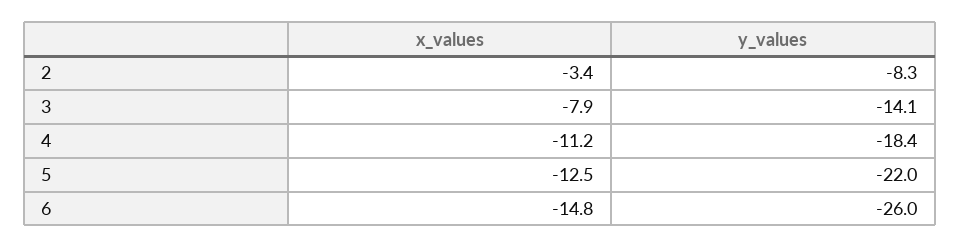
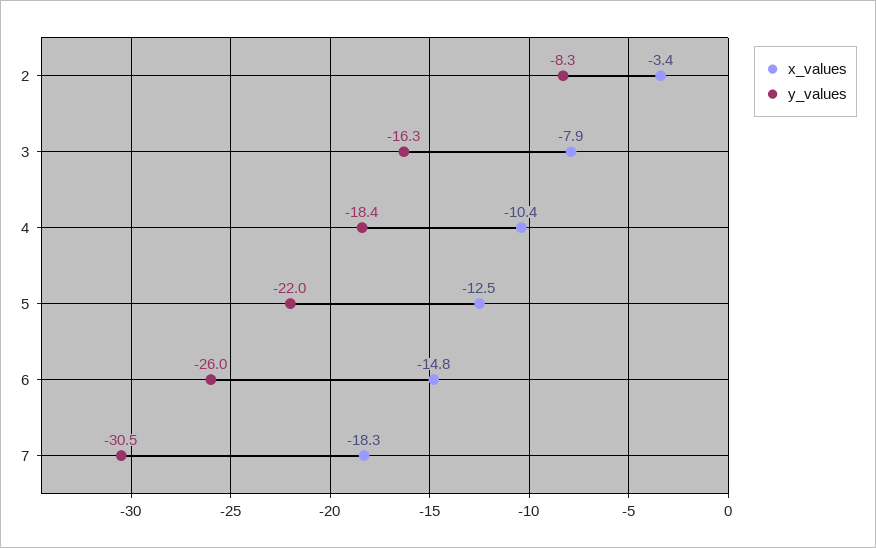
y_values, 3: -14.1 -> -16.3
x_values, 4: -11.2 -> -10.4
x_values, 7: none -> -18.3
y_values, 7: none -> -30.5

